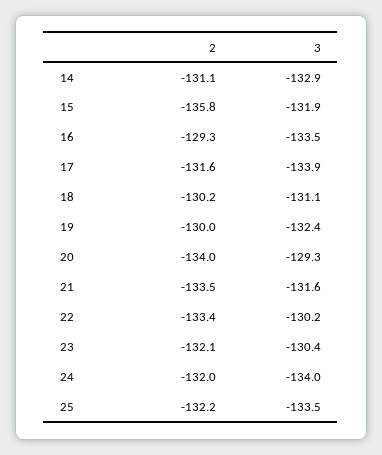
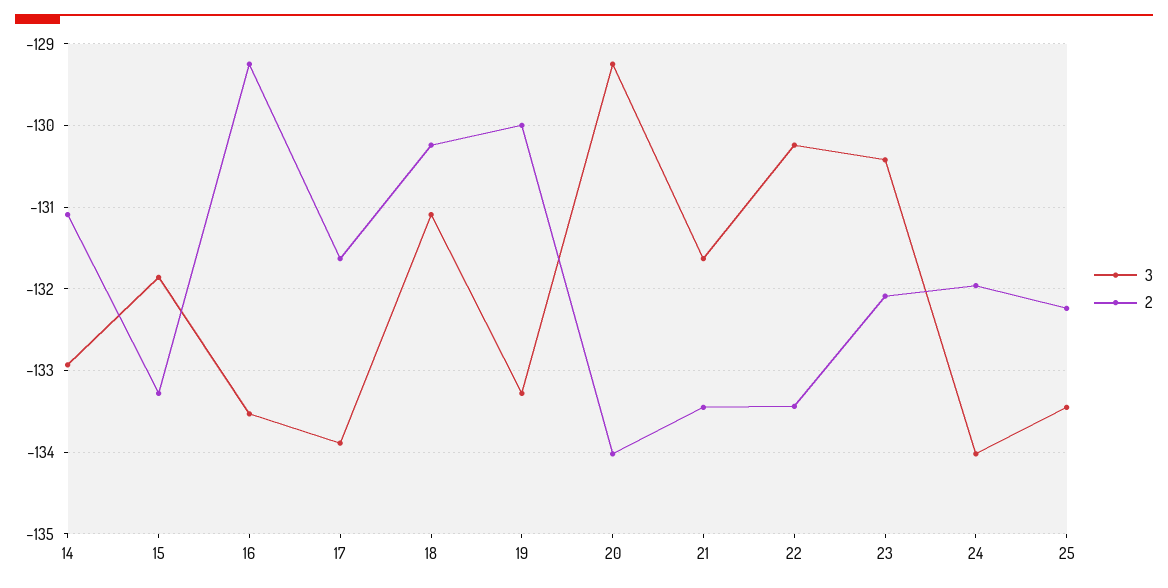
2, 15: -135.8 -> -133.3
3, 19: -132.4 -> -133.3

